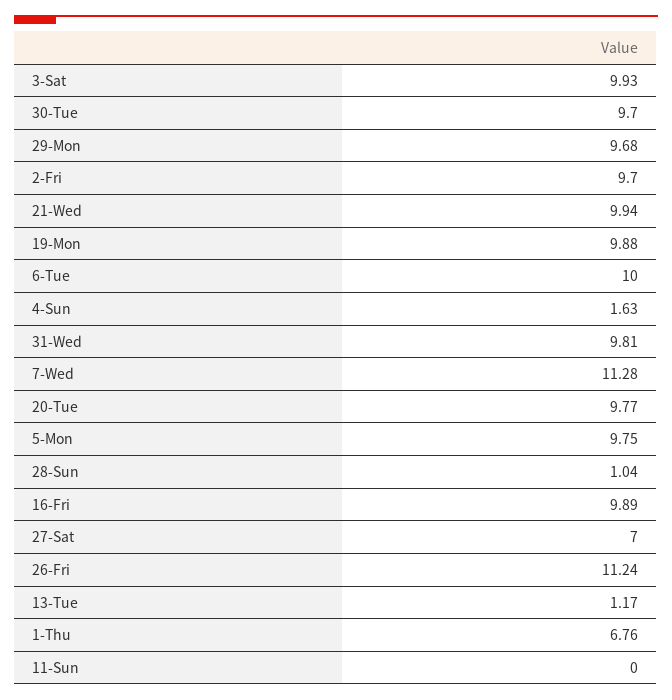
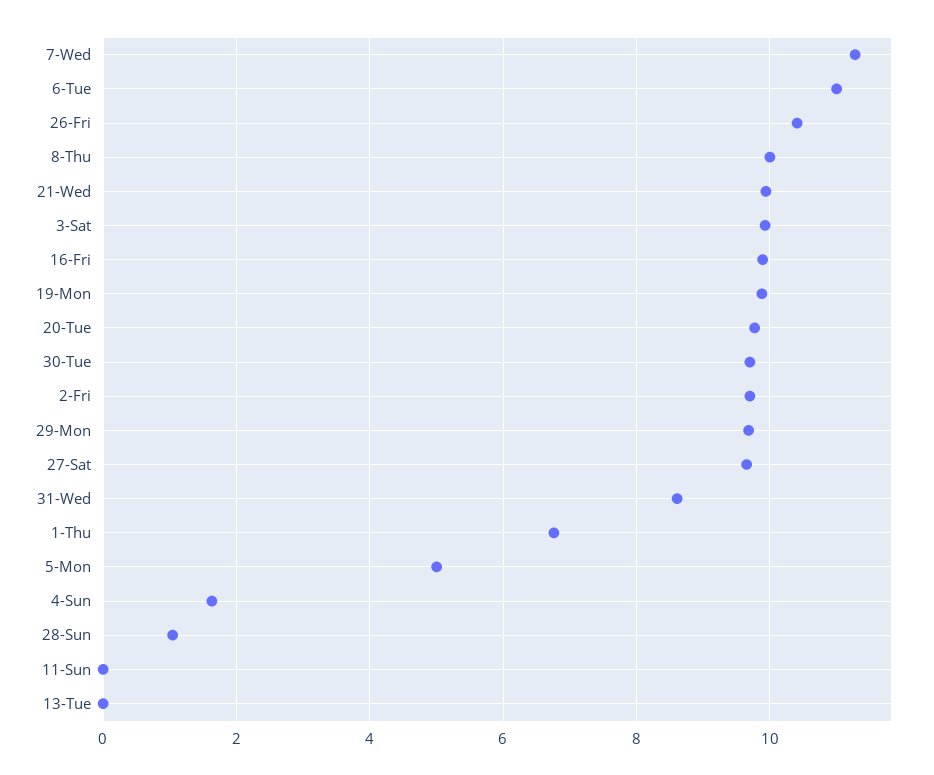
6-Tue: 10 -> 11
31-Wed: 9.81 -> 8.6
5-Mon: 9.75 -> 5
27-Sat: 7 -> 9.6
26-Fri: 11.24 -> 10.4
13-Tue: 1.17 -> 0
8-Thu: none -> 10

